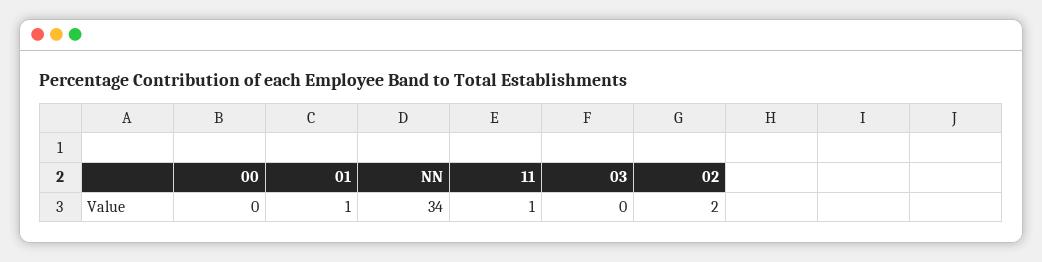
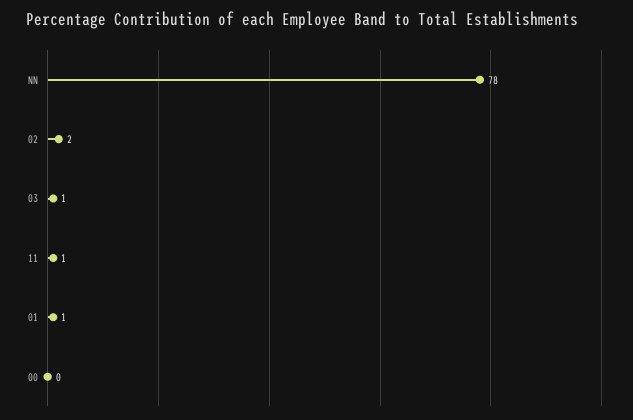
NN: 34 -> 78
03: 0 -> 1

